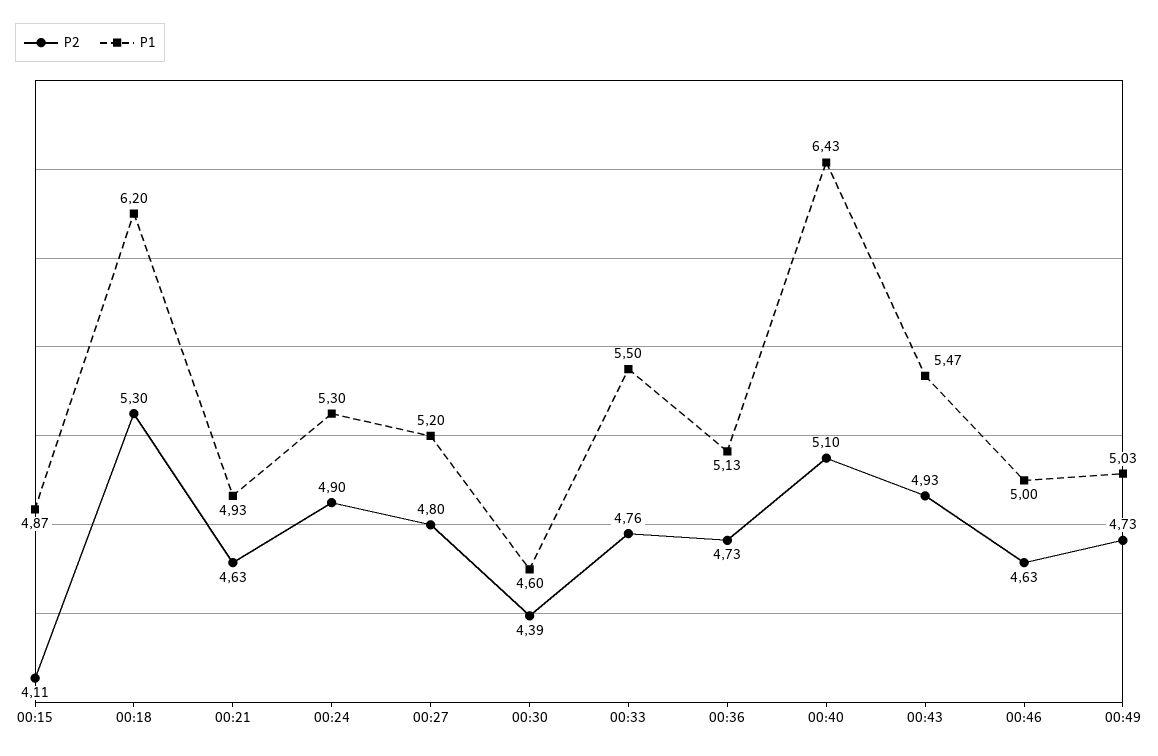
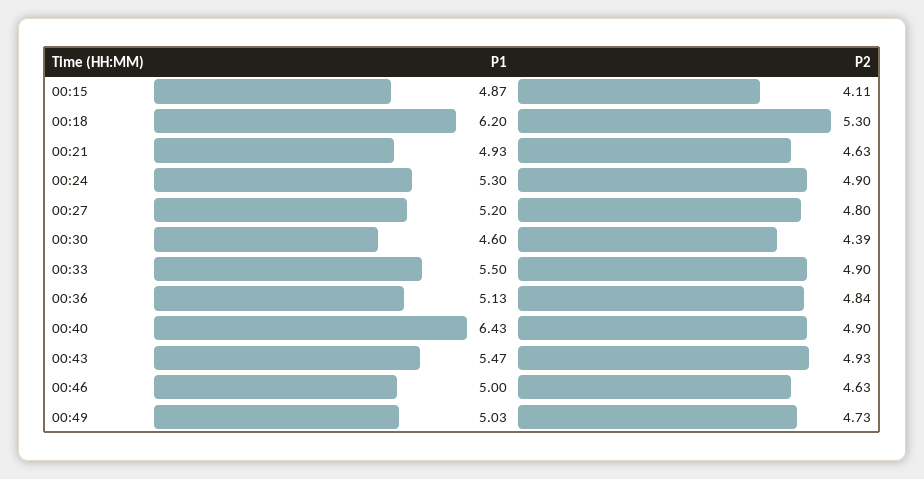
P2, 00:33: 4.76 -> 4.9
P2, 00:36: 4.73 -> 4.84
P2, 00:40: 5.1 -> 4.9

